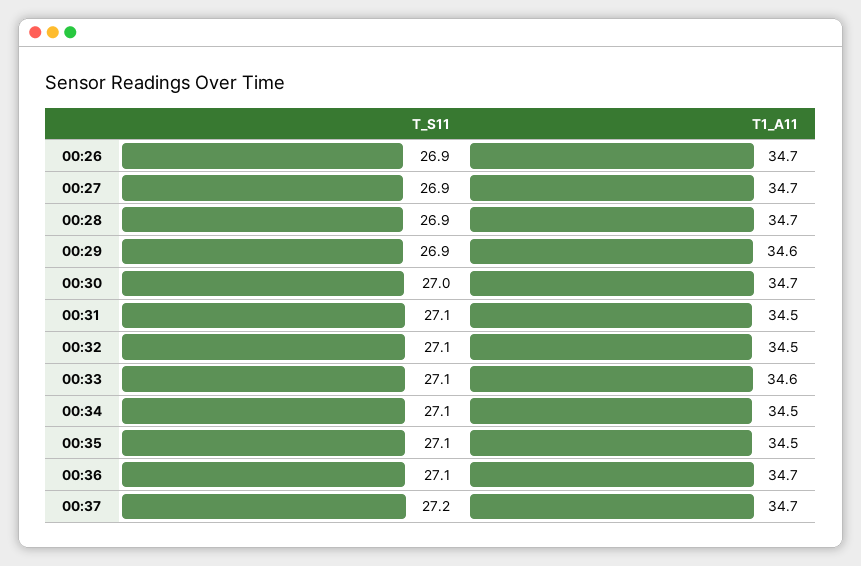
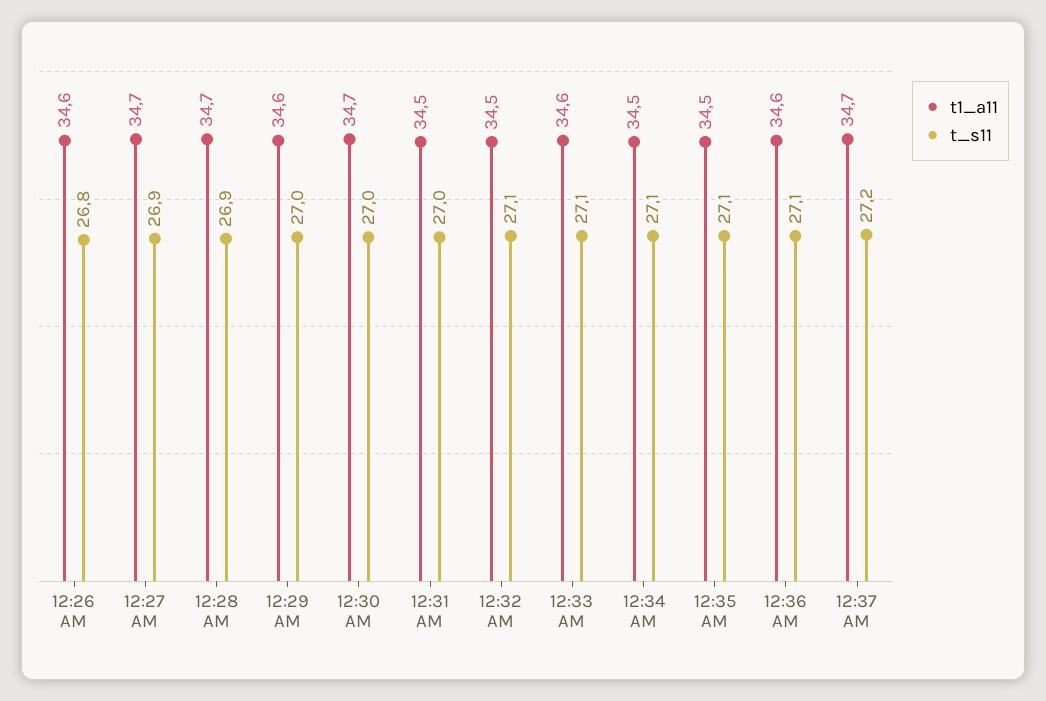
T_S11, 00:26: 26.9 -> 26.8
T1_A11, 00:26: 34.7 -> 34.6
T_S11, 00:29: 26.9 -> 27
T_S11, 00:31: 27.1 -> 27
T1_A11, 00:36: 34.7 -> 34.6

